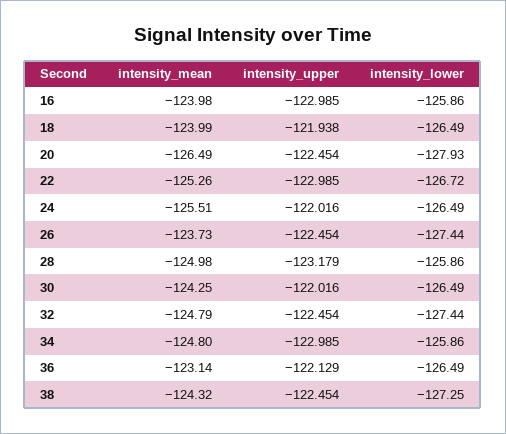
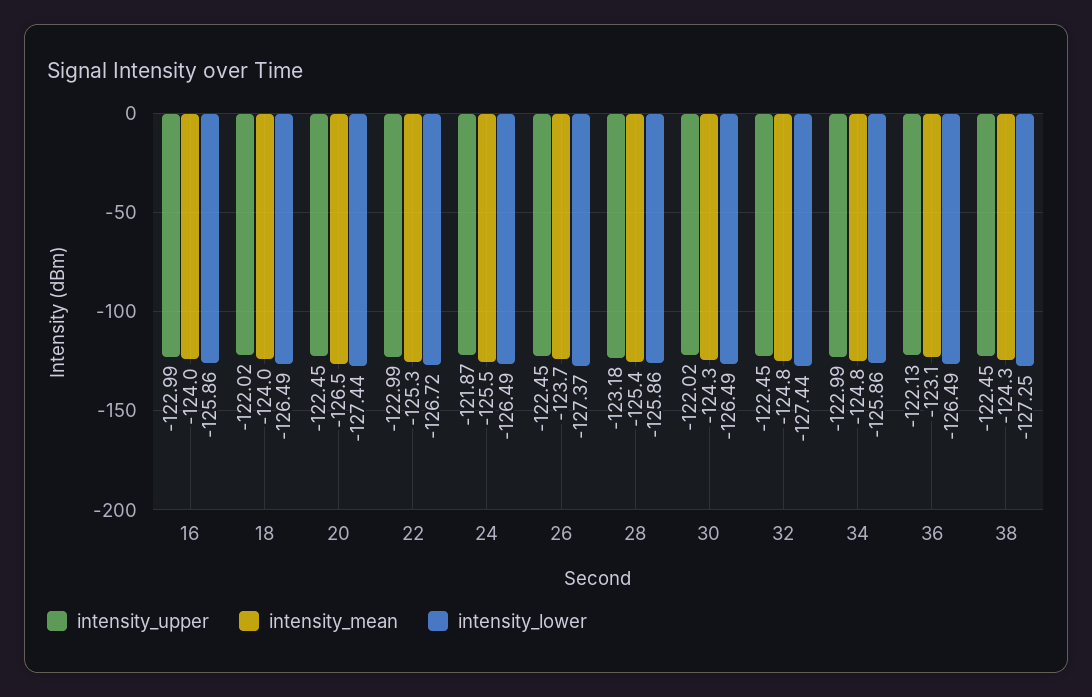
intensity_upper, 18: -121.938 -> -122.02
intensity_lower, 20: -127.93 -> -127.44
intensity_upper, 24: -122.016 -> -121.87
intensity_lower, 26: -127.44 -> -127.37
intensity_mean, 28: -124.98 -> -125.4

